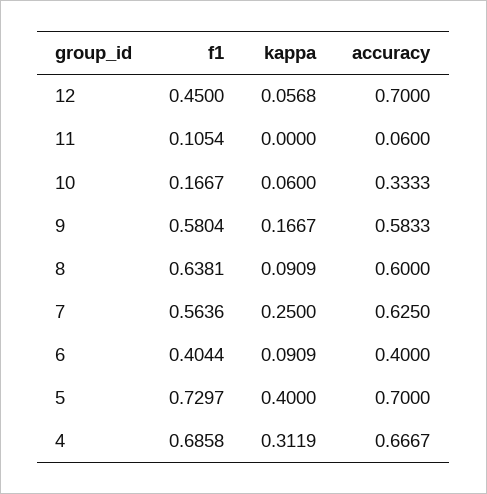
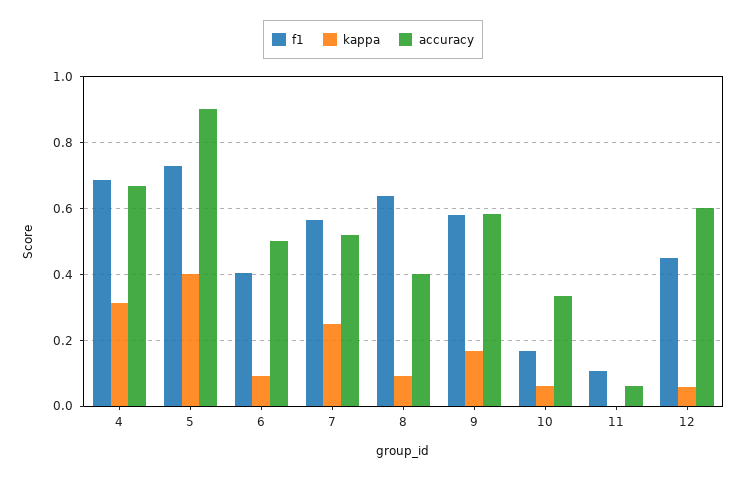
accuracy, 12: 0.7 -> 0.6
accuracy, 8: 0.6 -> 0.4
accuracy, 7: 0.625 -> 0.52
accuracy, 6: 0.4 -> 0.5
accuracy, 5: 0.7 -> 0.9

